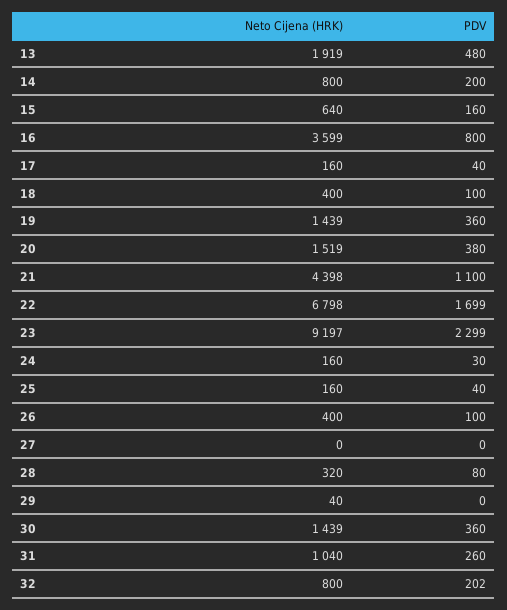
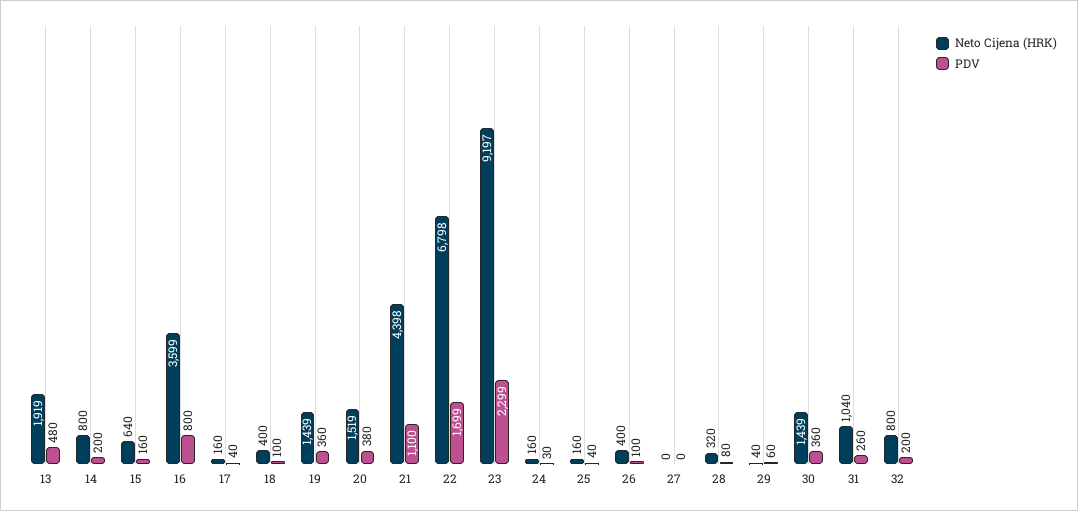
PDV, 29: 0 -> 60
PDV, 32: 202 -> 200

